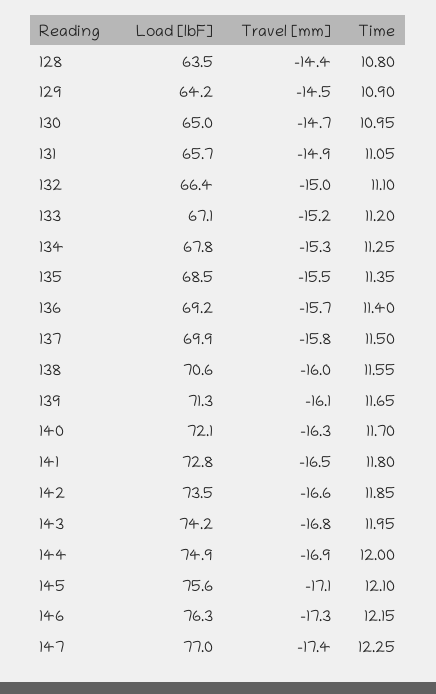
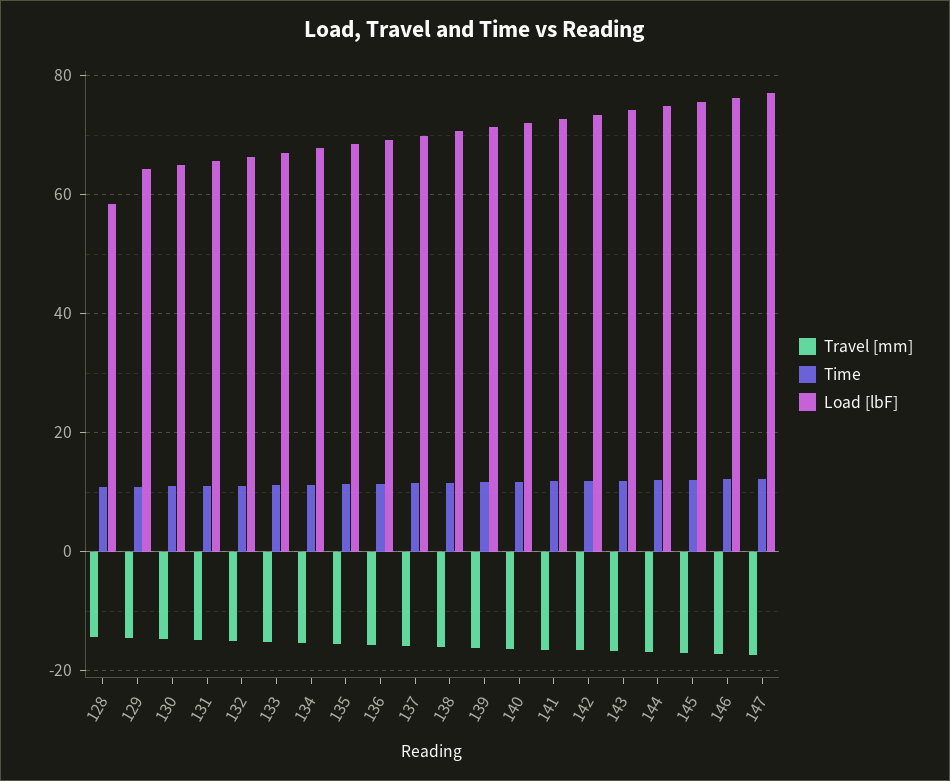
Load [lbF], 128: 63.5 -> 58

